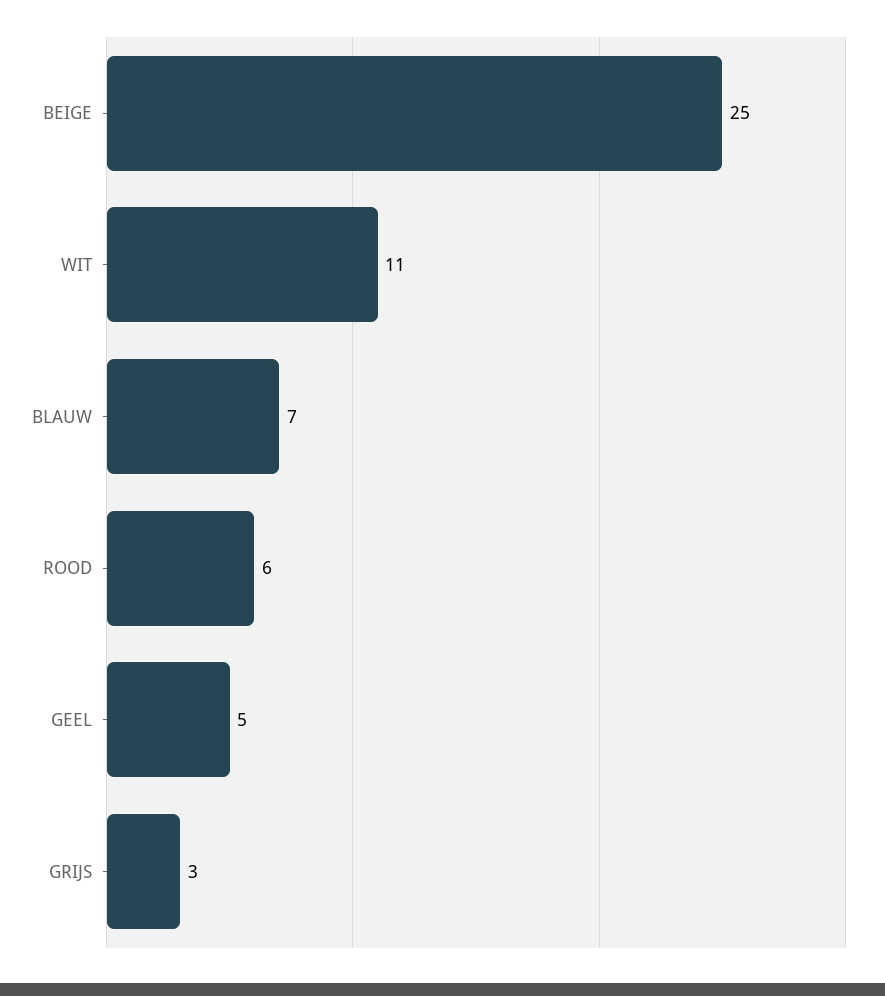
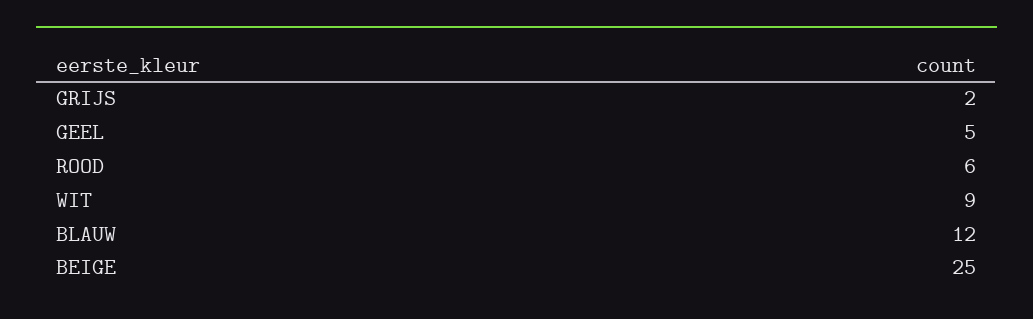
WIT: 11 -> 9
BLAUW: 7 -> 12
GRIJS: 3 -> 2

